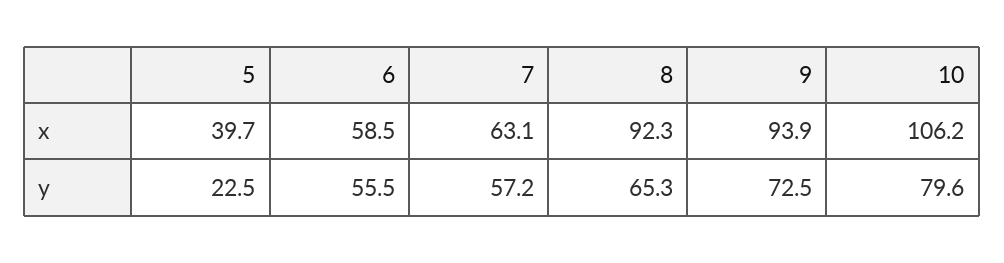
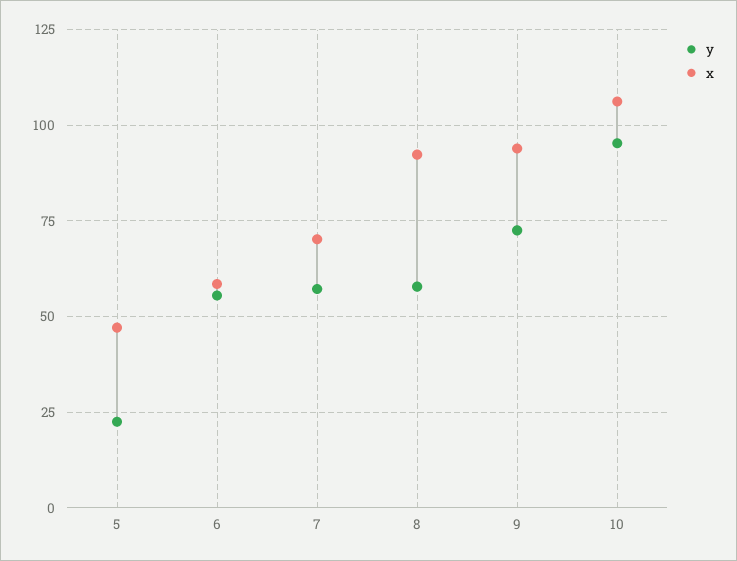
x, 5: 39.7 -> 47.5
x, 7: 63.1 -> 70
y, 8: 65.3 -> 57.5
y, 10: 79.6 -> 95

